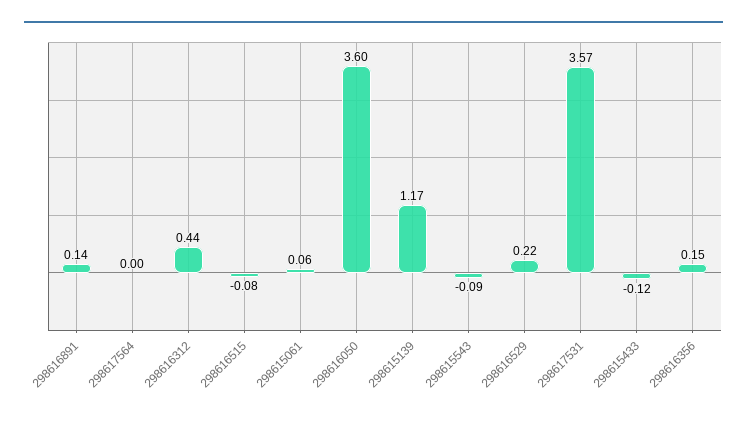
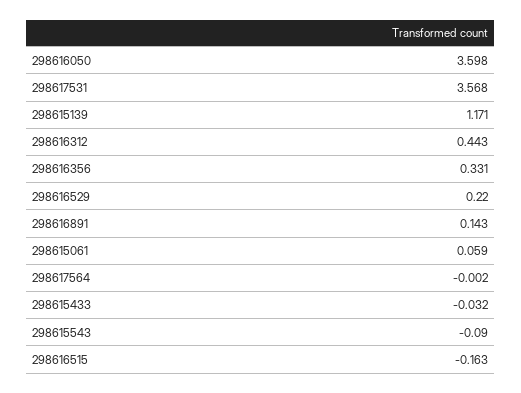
298616515: -0.08 -> -0.163
298615433: -0.12 -> -0.032
298616356: 0.15 -> 0.331

